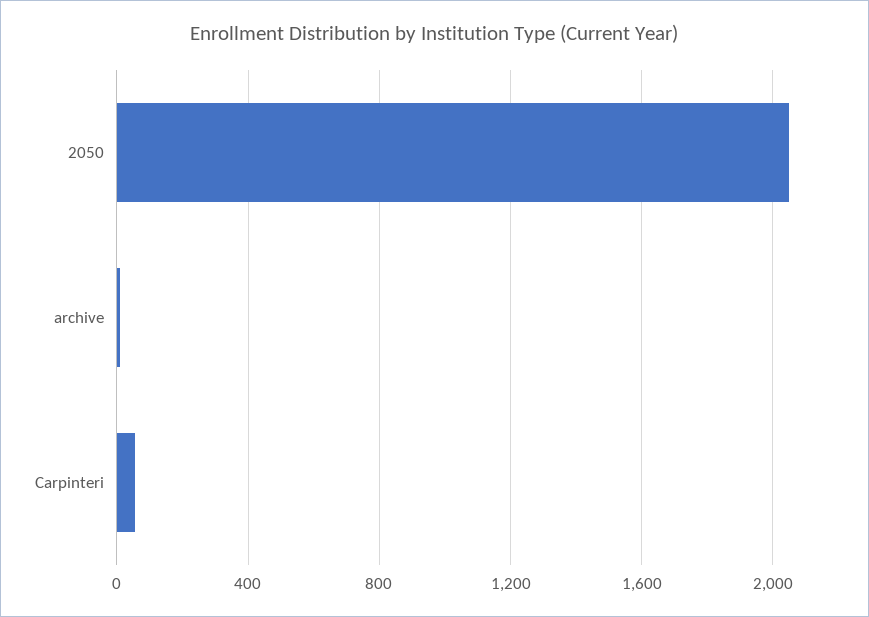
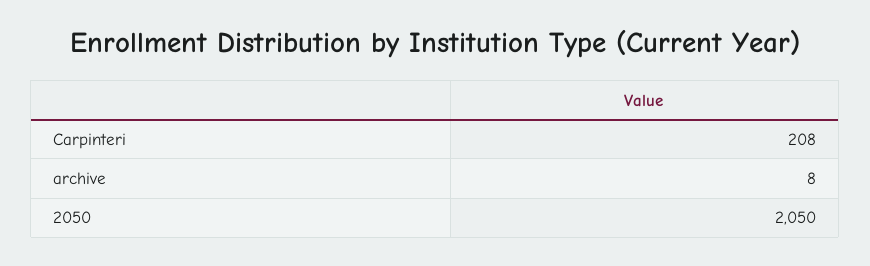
Carpinteri: 50 -> 208

